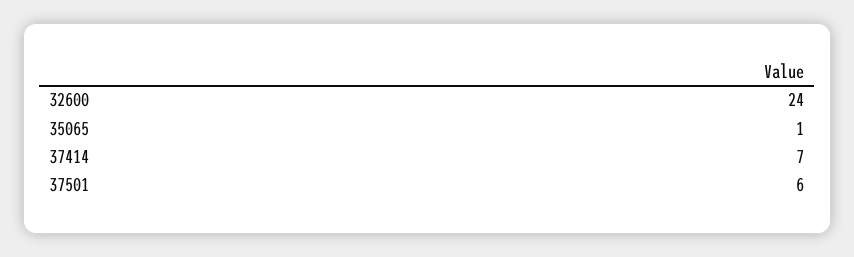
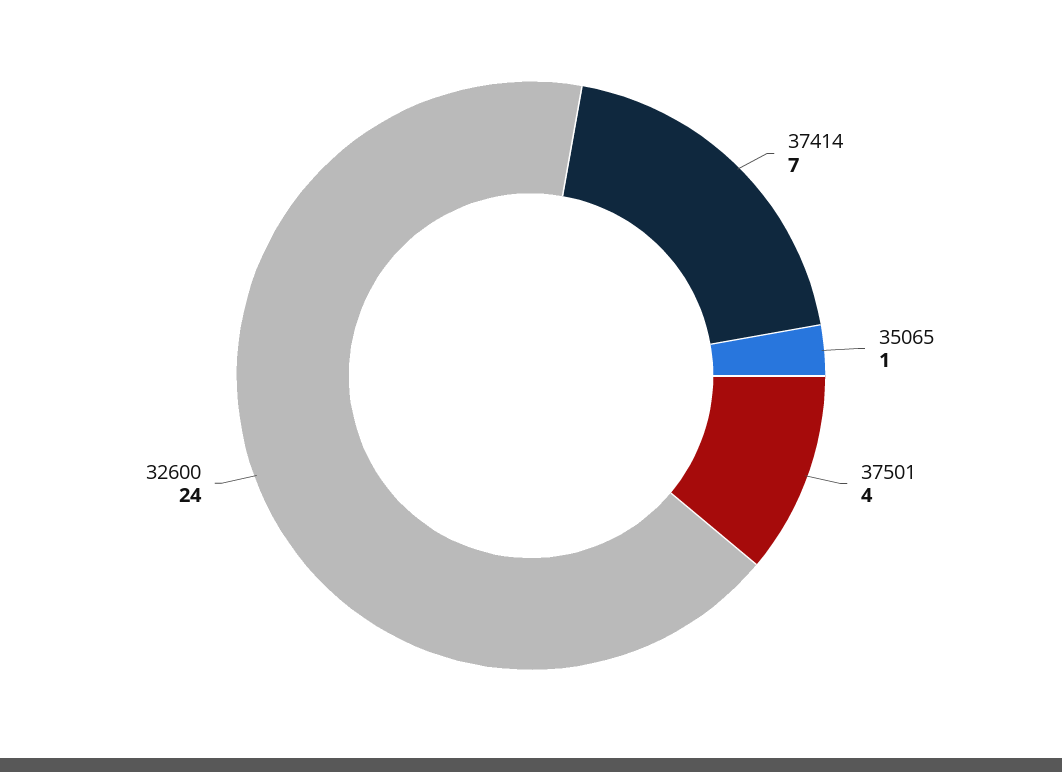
37501: 6 -> 4

